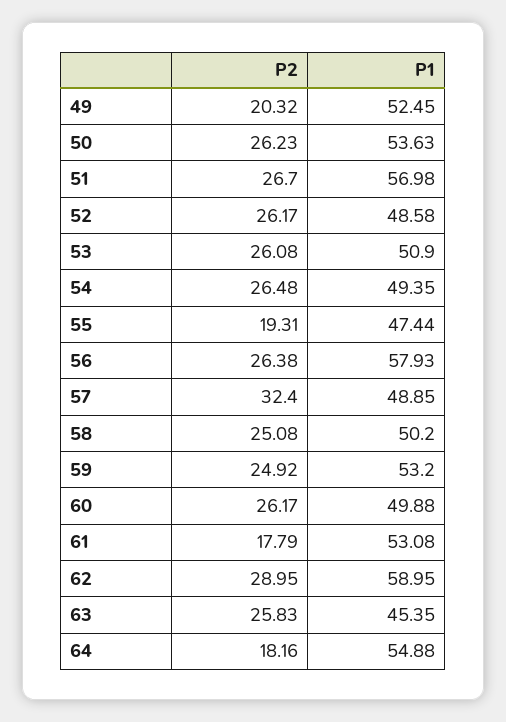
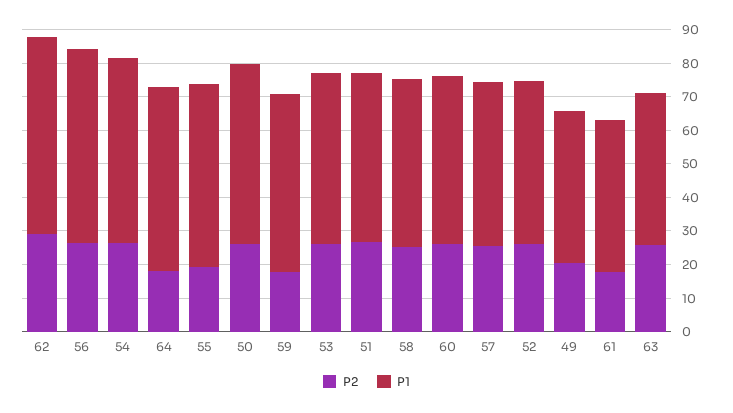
P1, 49: 52.45 -> 45
P1, 51: 56.98 -> 50
P1, 54: 49.35 -> 55
P1, 55: 47.44 -> 55
P2, 57: 32.4 -> 25
P2, 59: 24.92 -> 17.5
P1, 61: 53.08 -> 45

